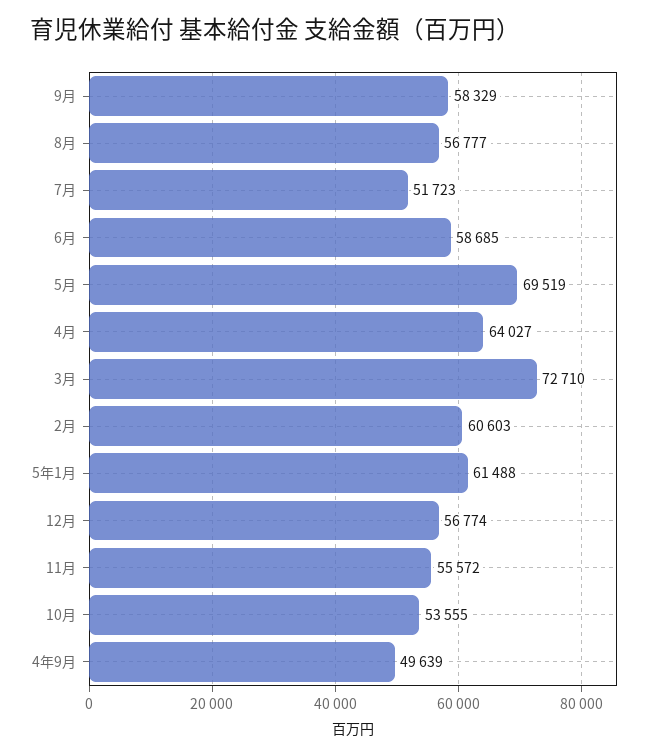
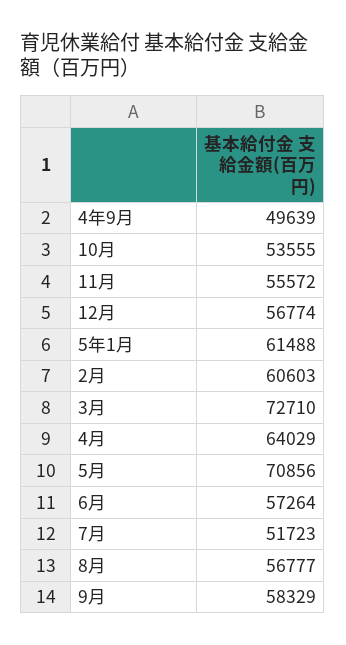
6月: 58685 -> 57264
5月: 69519 -> 70856
4月: 64027 -> 64029

